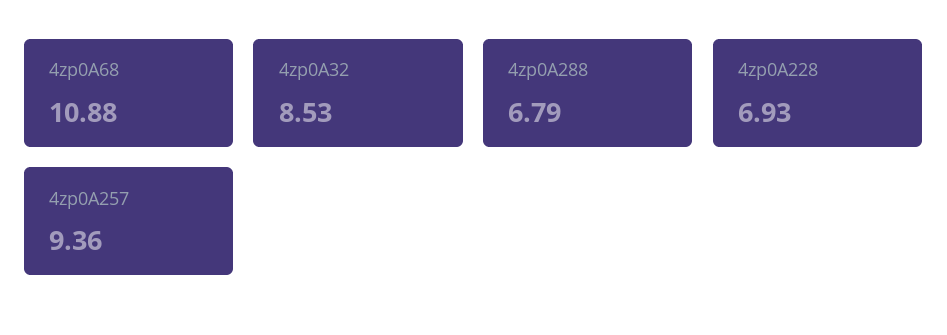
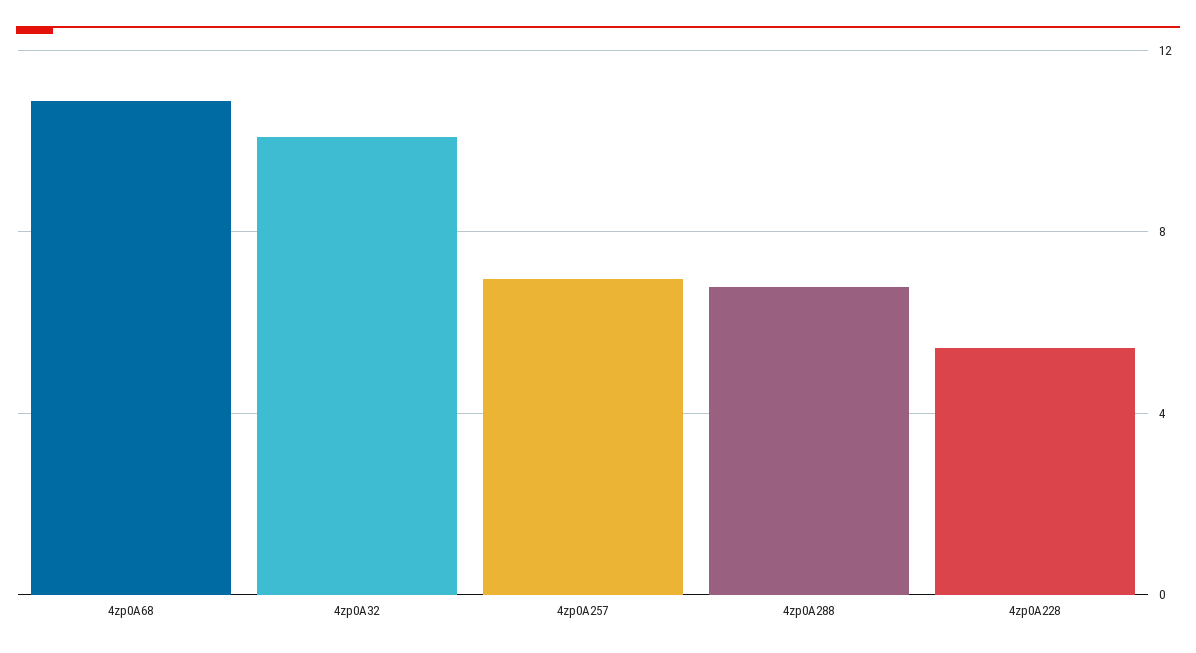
4zp0A32: 8.53 -> 10
4zp0A228: 6.93 -> 5.5
4zp0A257: 9.36 -> 7

